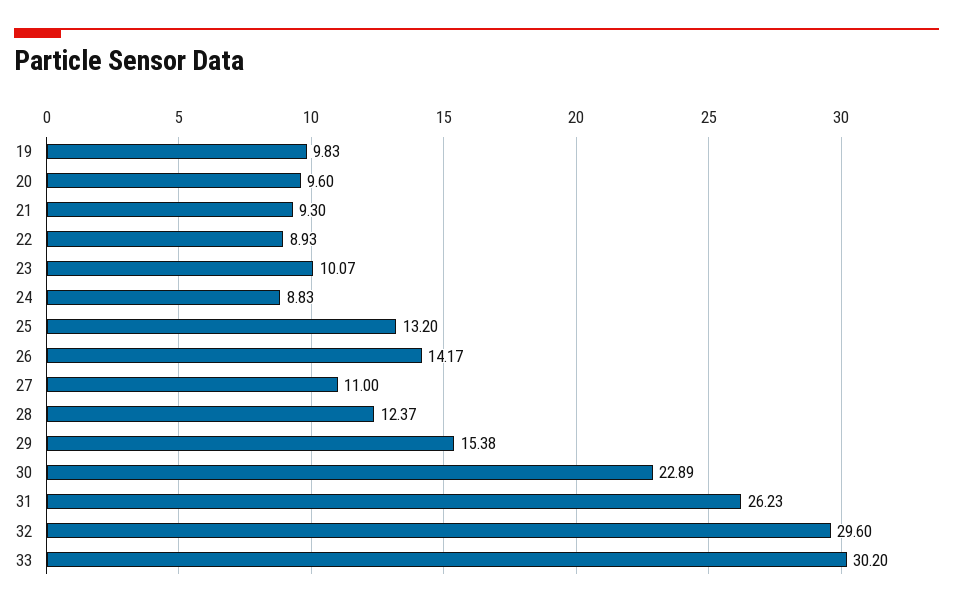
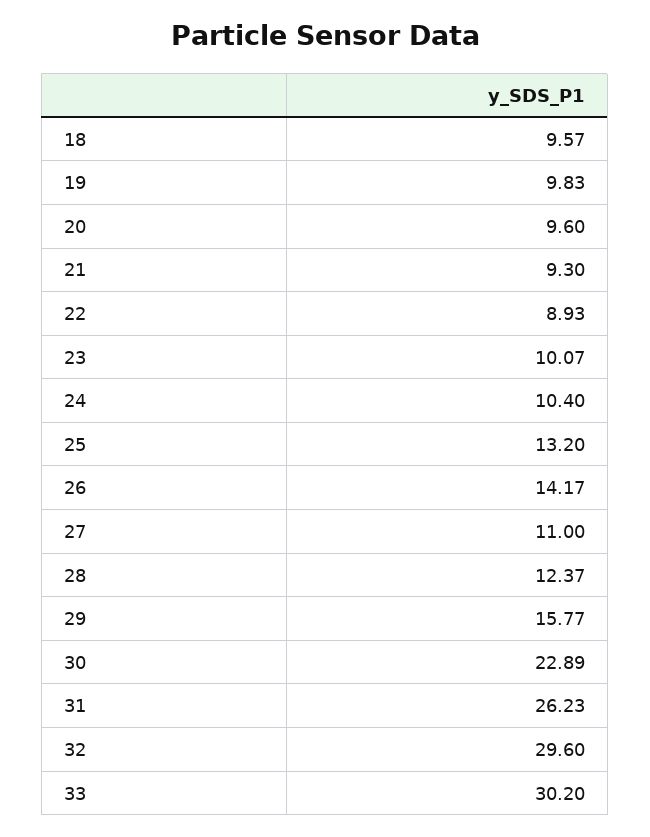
24: 8.83 -> 10.4
29: 15.38 -> 15.77
18: none -> 9.57

